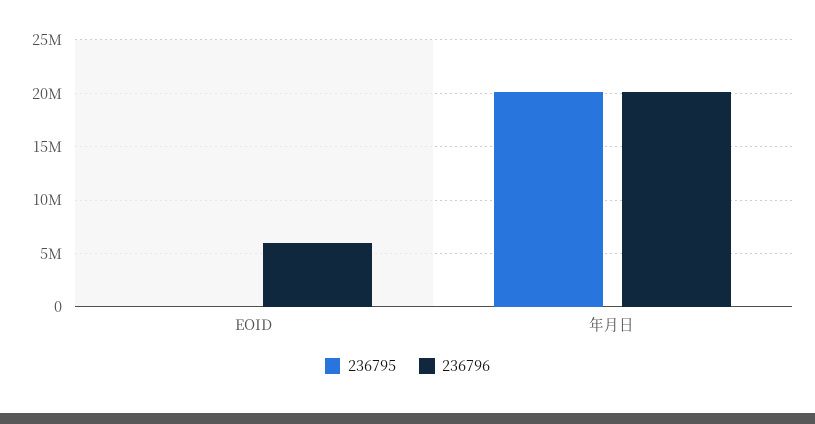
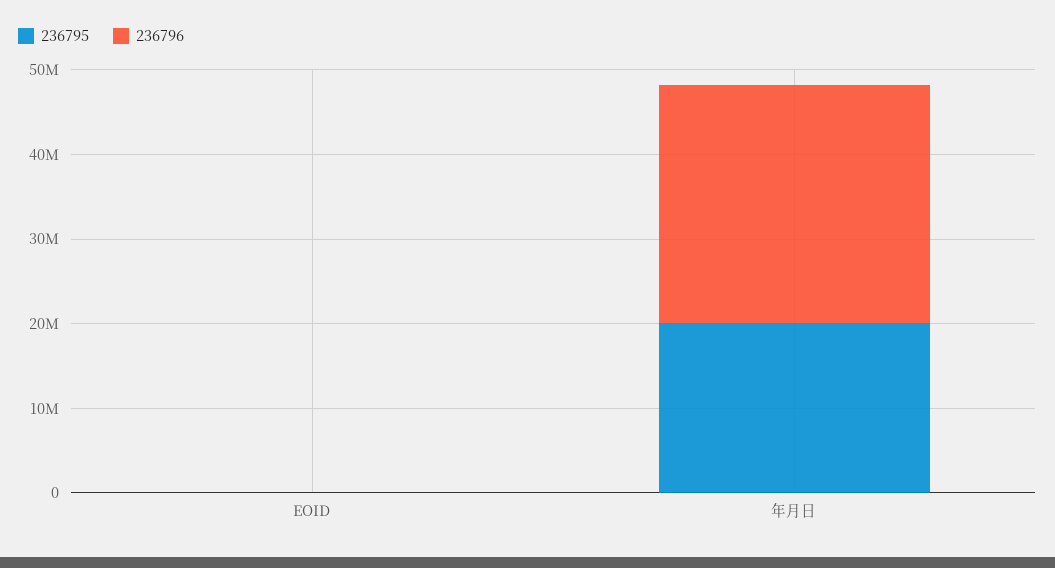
236796, EOID: 6000000 -> 0
236796, 年月日: 20000000 -> 28000000

